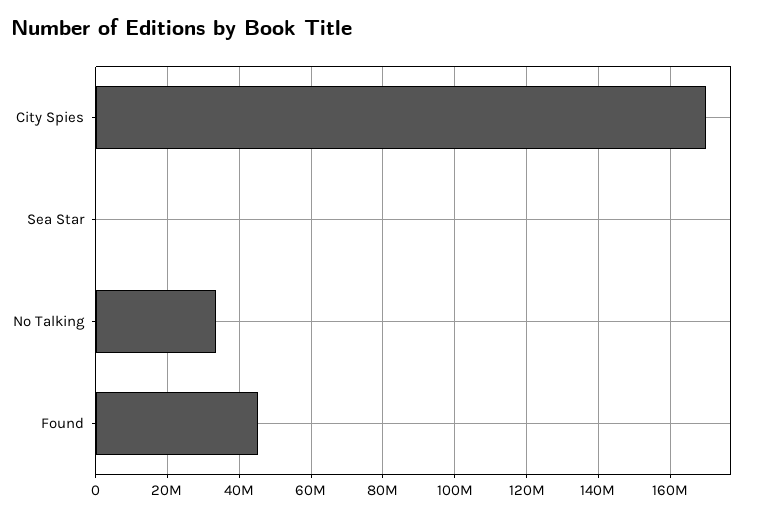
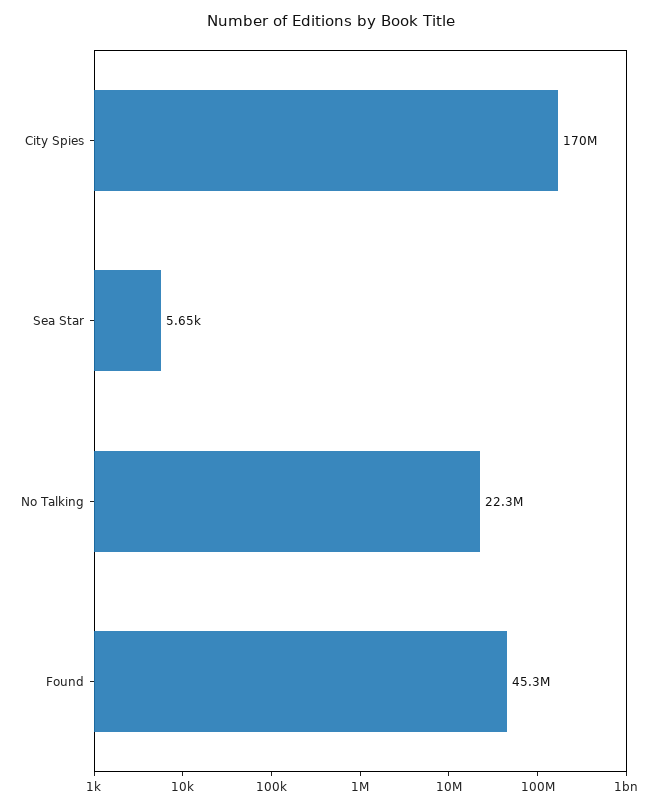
No Talking: 34000000 -> 22300000

